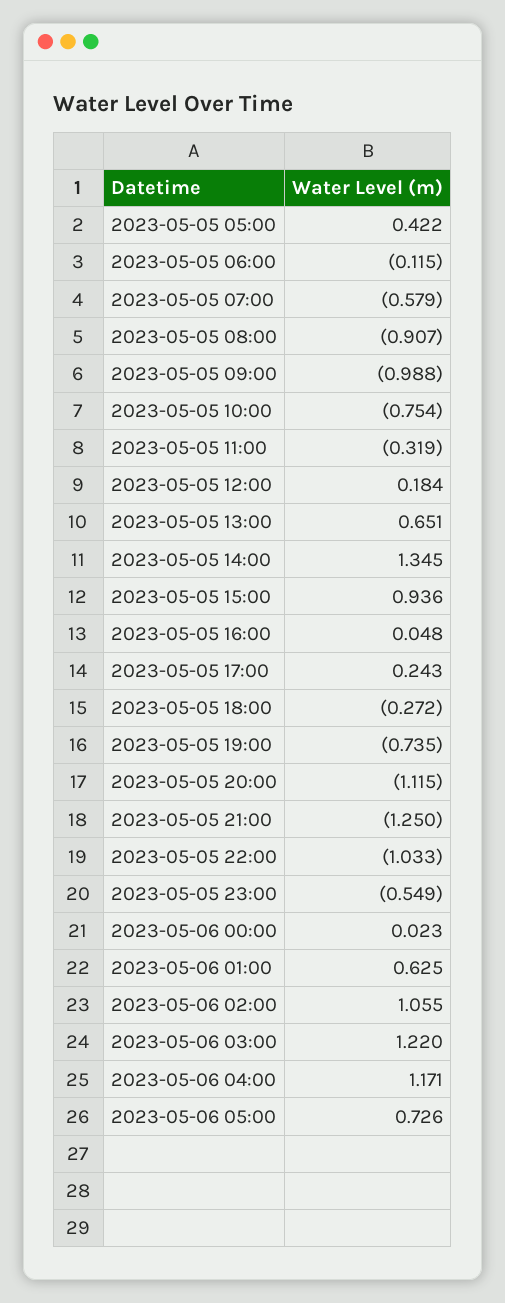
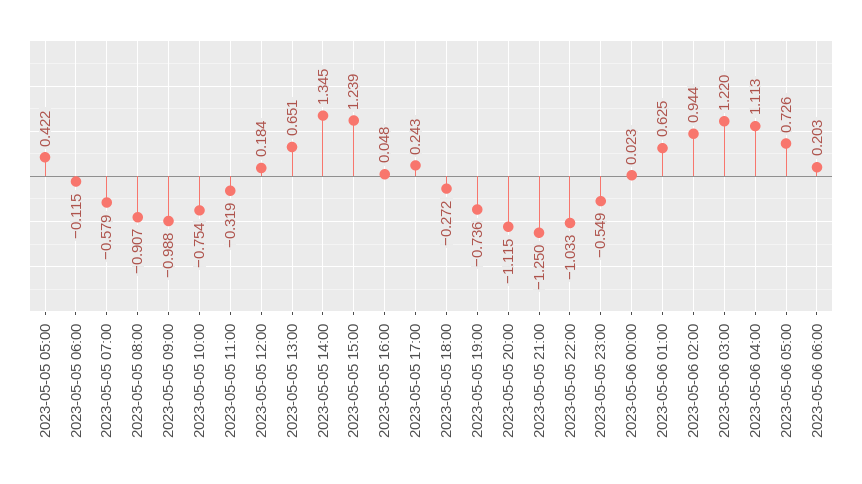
2023-05-05 15:00: 0.936 -> 1.239
2023-05-05 19:00: -0.735 -> -0.736
2023-05-06 02:00: 1.055 -> 0.944
2023-05-06 04:00: 1.171 -> 1.113
2023-05-06 06:00: none -> 0.203

